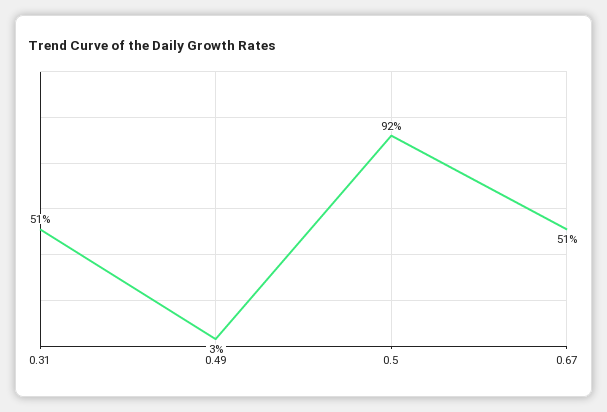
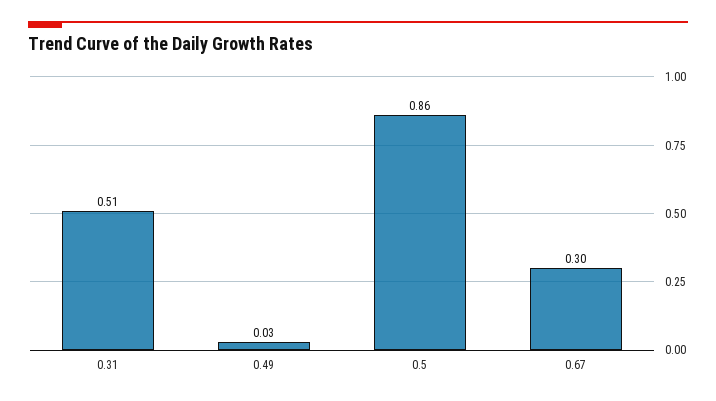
0.5: 0.92 -> 0.86
0.67: 0.51 -> 0.3

